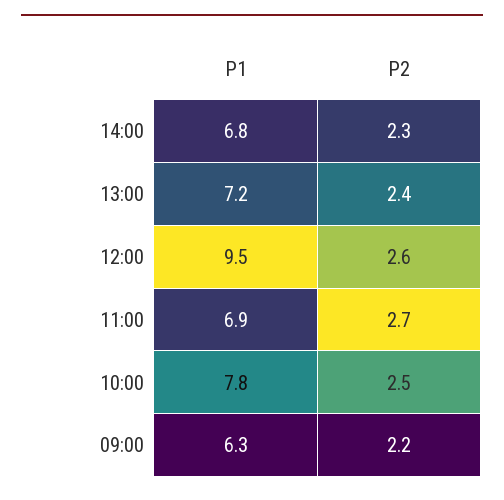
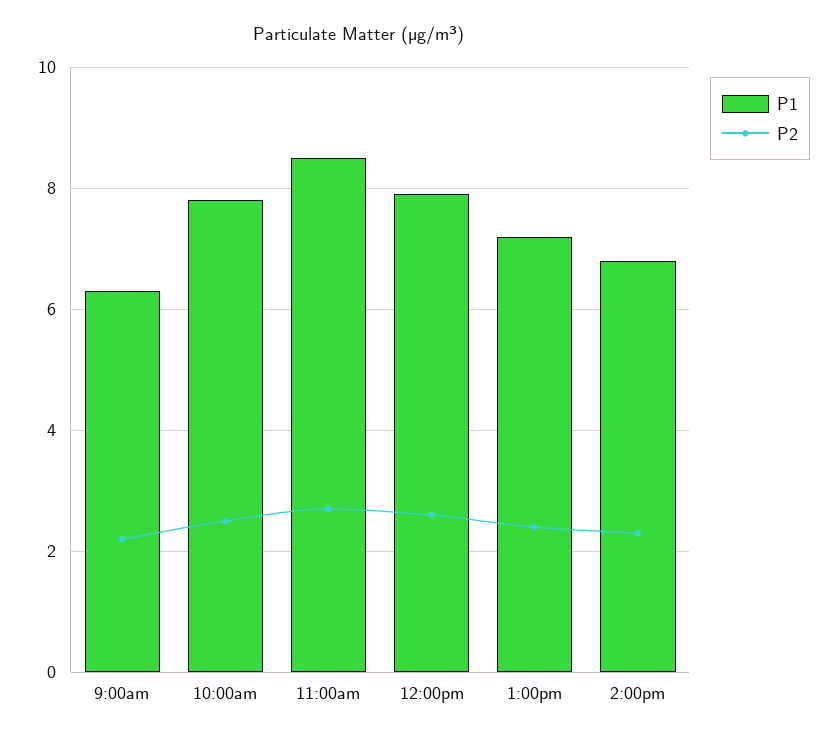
P1, 12:00: 9.5 -> 8
P1, 11:00: 6.9 -> 8.5

